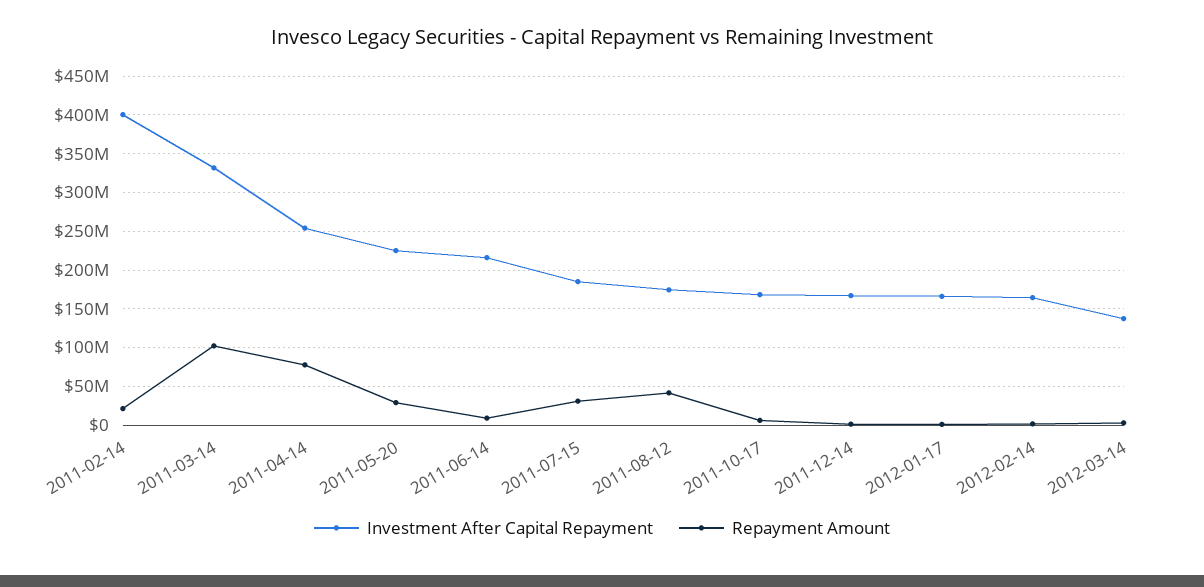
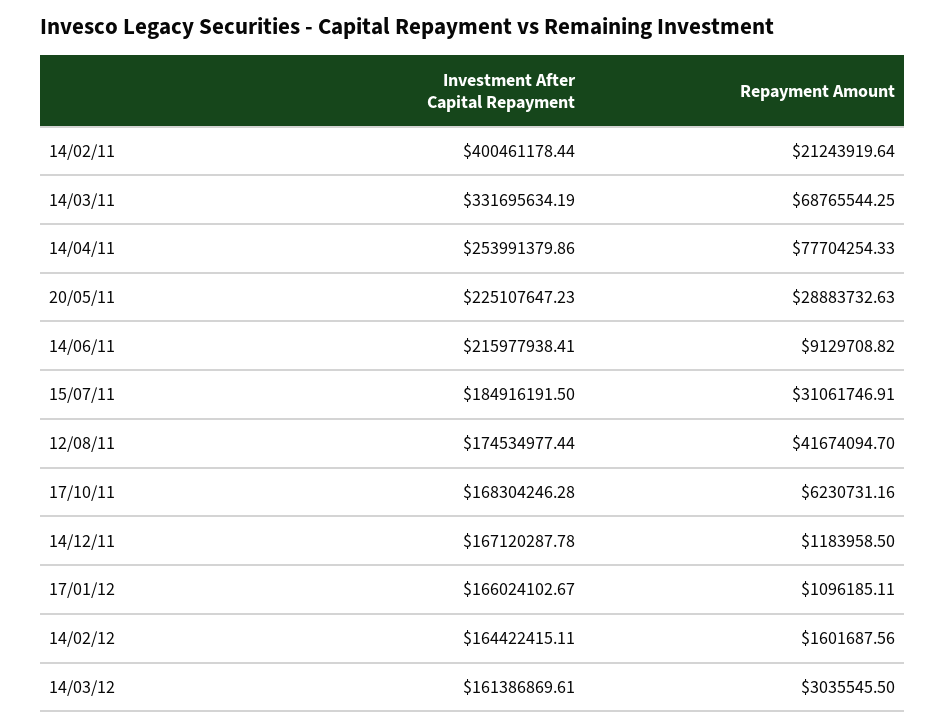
Repayment Amount, 2011-03-14: 100000000 -> 68765544.25
Investment After Capital Repayment, 2012-03-14: 140000000 -> 161386869.61

